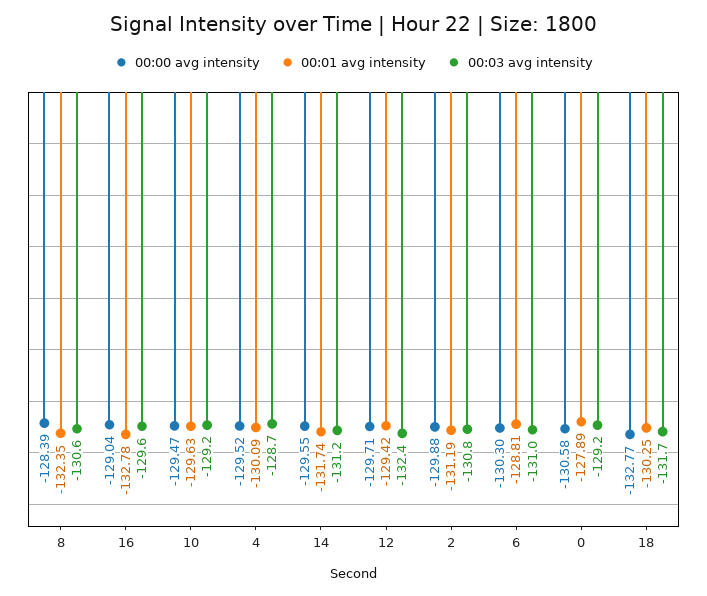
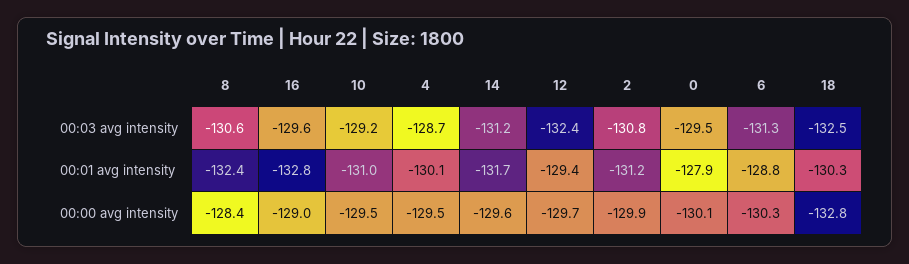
00:01 avg intensity, 10: -129.63 -> -131
00:03 avg intensity, 6: -131 -> -131.3
00:00 avg intensity, 0: -130.58 -> -130.1
00:03 avg intensity, 0: -129.2 -> -129.5
00:03 avg intensity, 18: -131.7 -> -132.5

